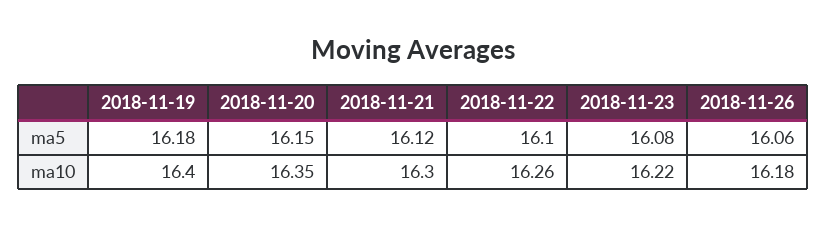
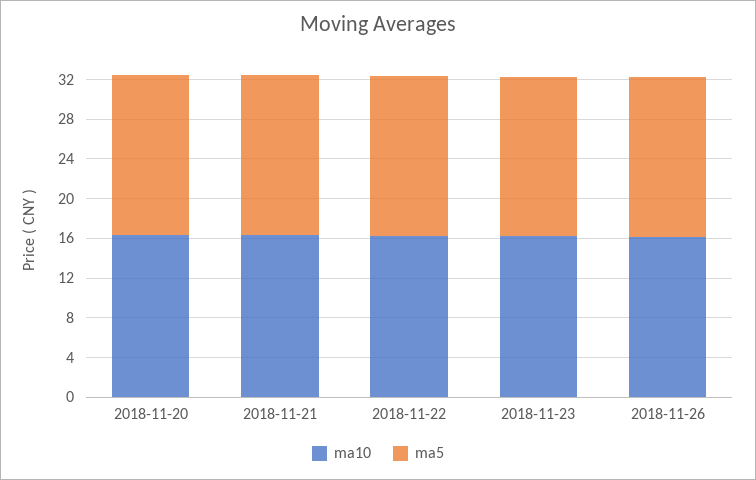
ma5, 2018-11-19: 16.18 -> none
ma10, 2018-11-19: 16.4 -> none

